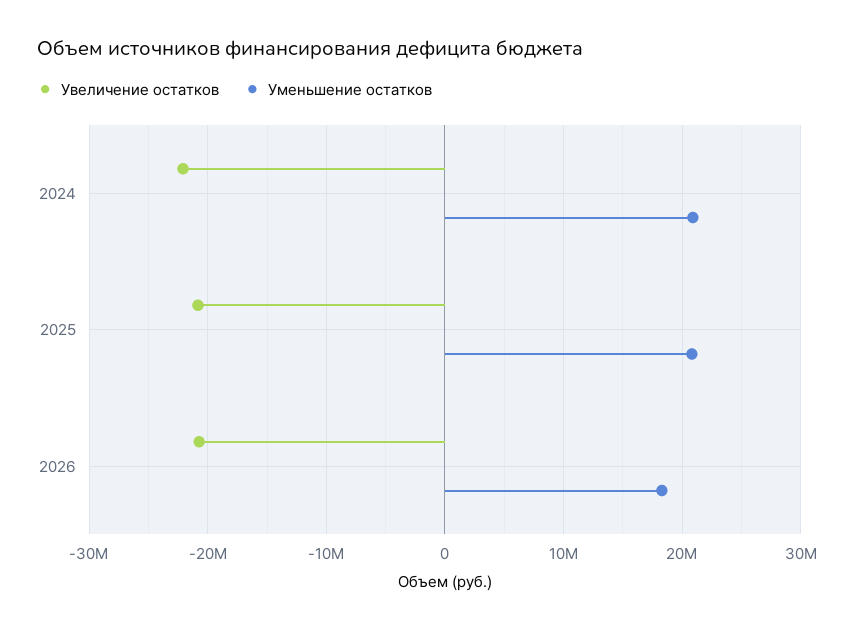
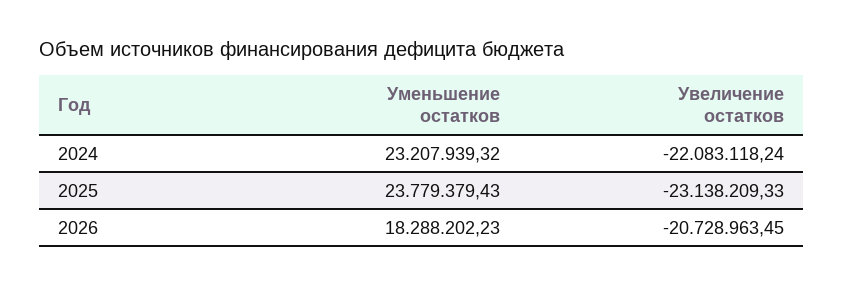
Уменьшение остатков, 2024: 21000000 -> 23207939.32
Увеличение остатков, 2025: -21000000 -> -23138209.33
Уменьшение остатков, 2025: 21000000 -> 23779379.43

